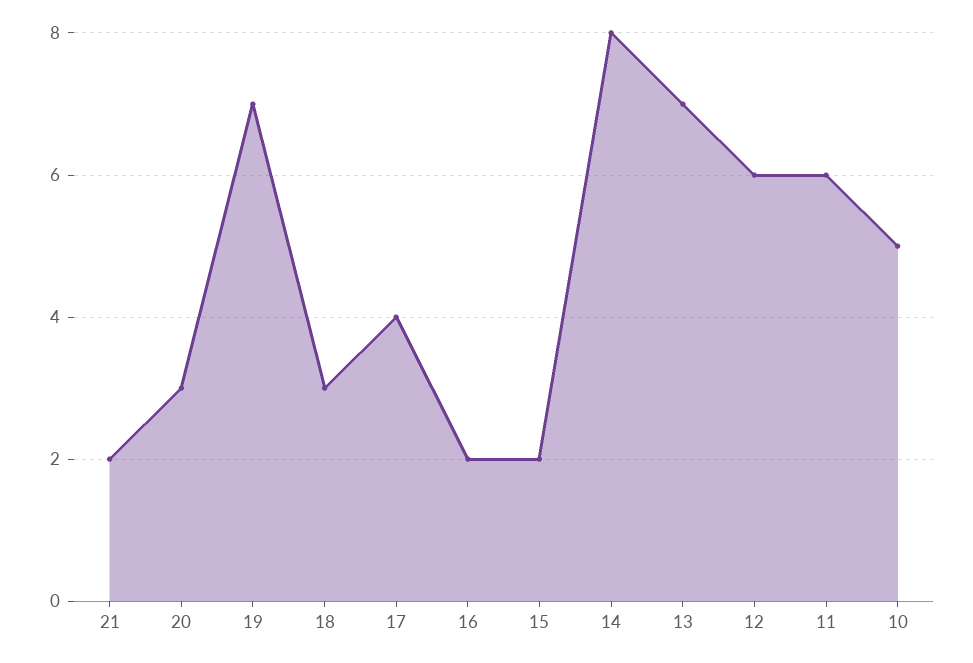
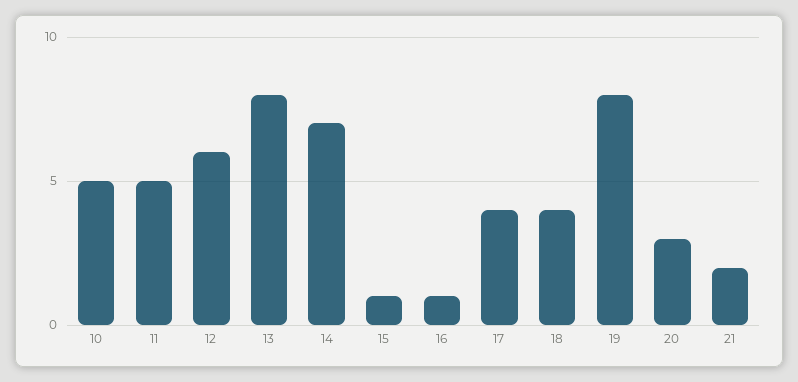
19: 7 -> 8
18: 3 -> 4
16: 2 -> 1
15: 2 -> 1
14: 8 -> 7
13: 7 -> 8
11: 6 -> 5

